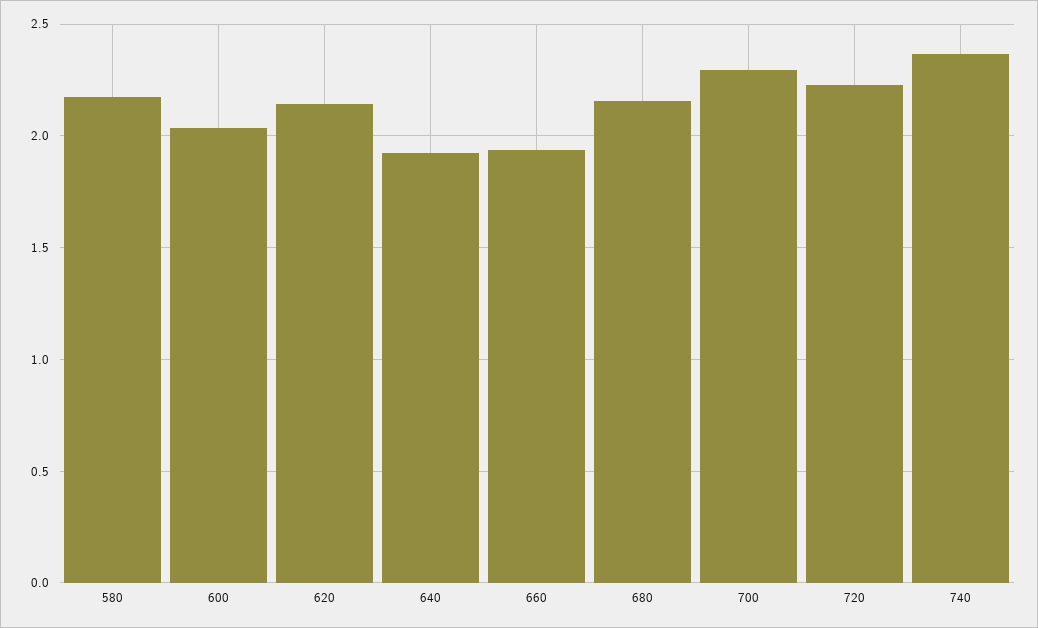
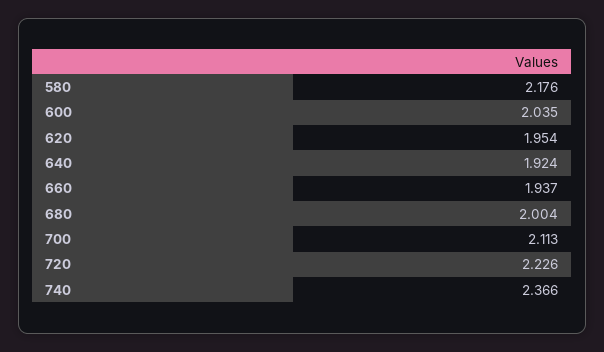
620: 2.15 -> 1.954
680: 2.15 -> 2.004
700: 2.3 -> 2.113

